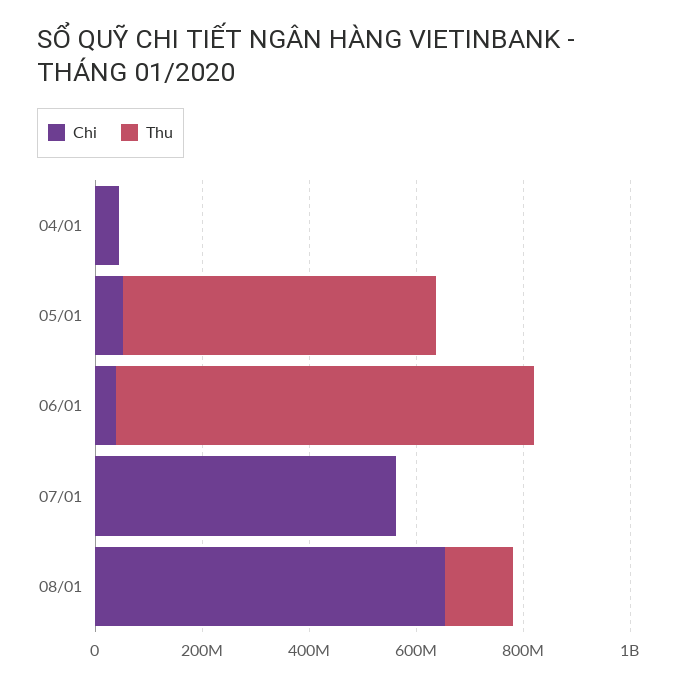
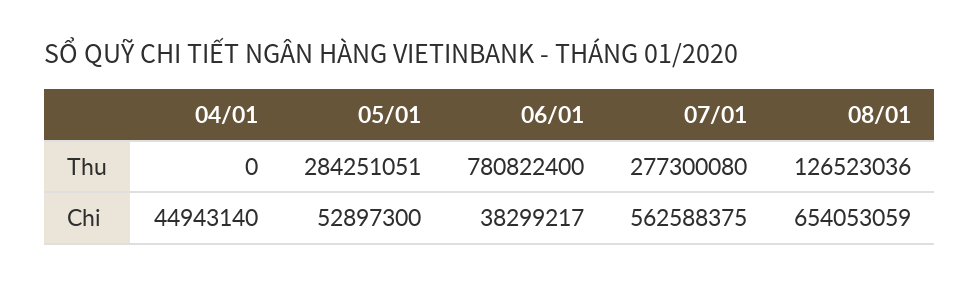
Thu, 05/01: 600000000 -> 284251051
Thu, 07/01: 0 -> 277300080

